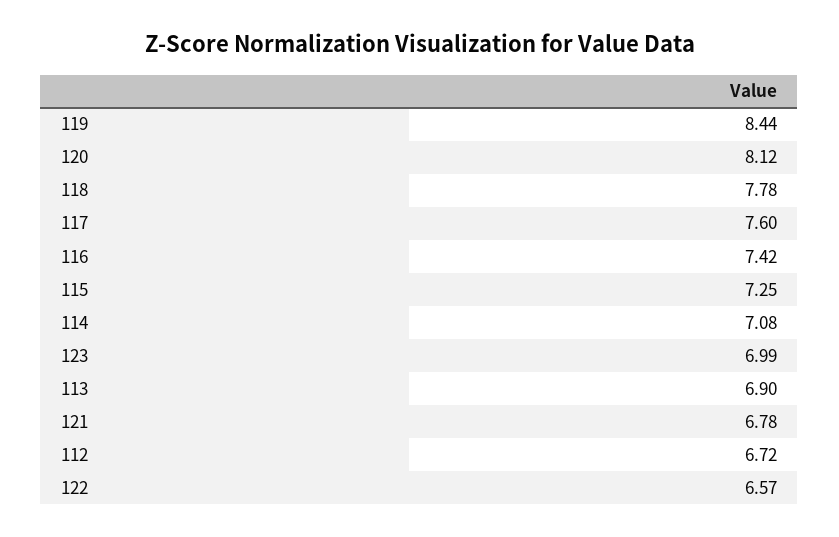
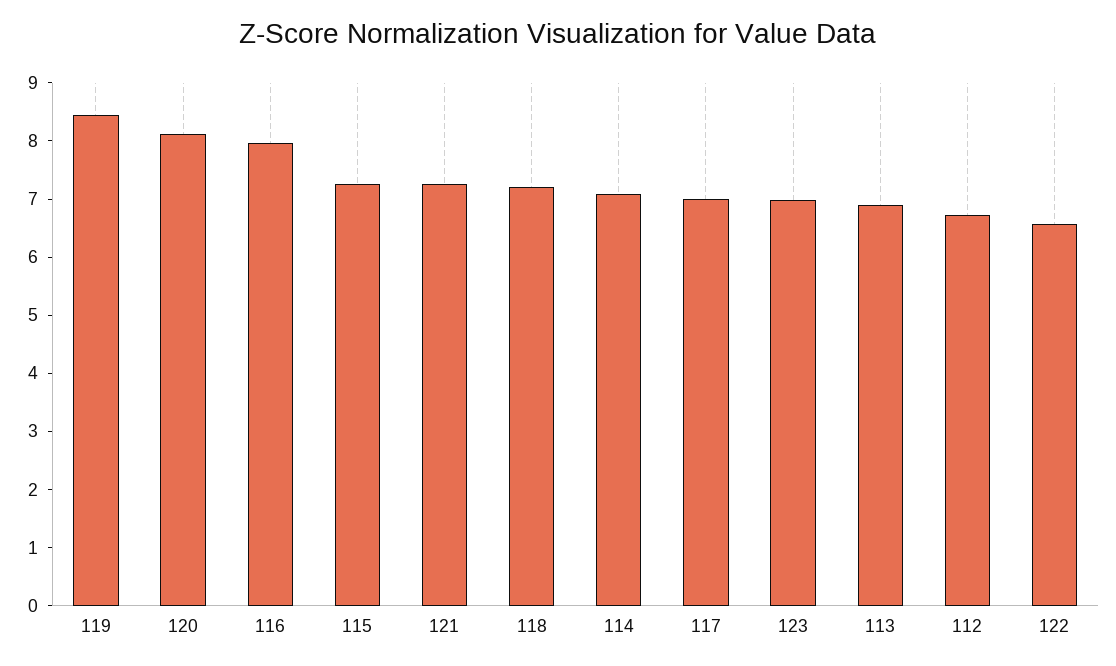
118: 7.78 -> 7.2
117: 7.6 -> 7
116: 7.42 -> 8
121: 6.78 -> 7.2

